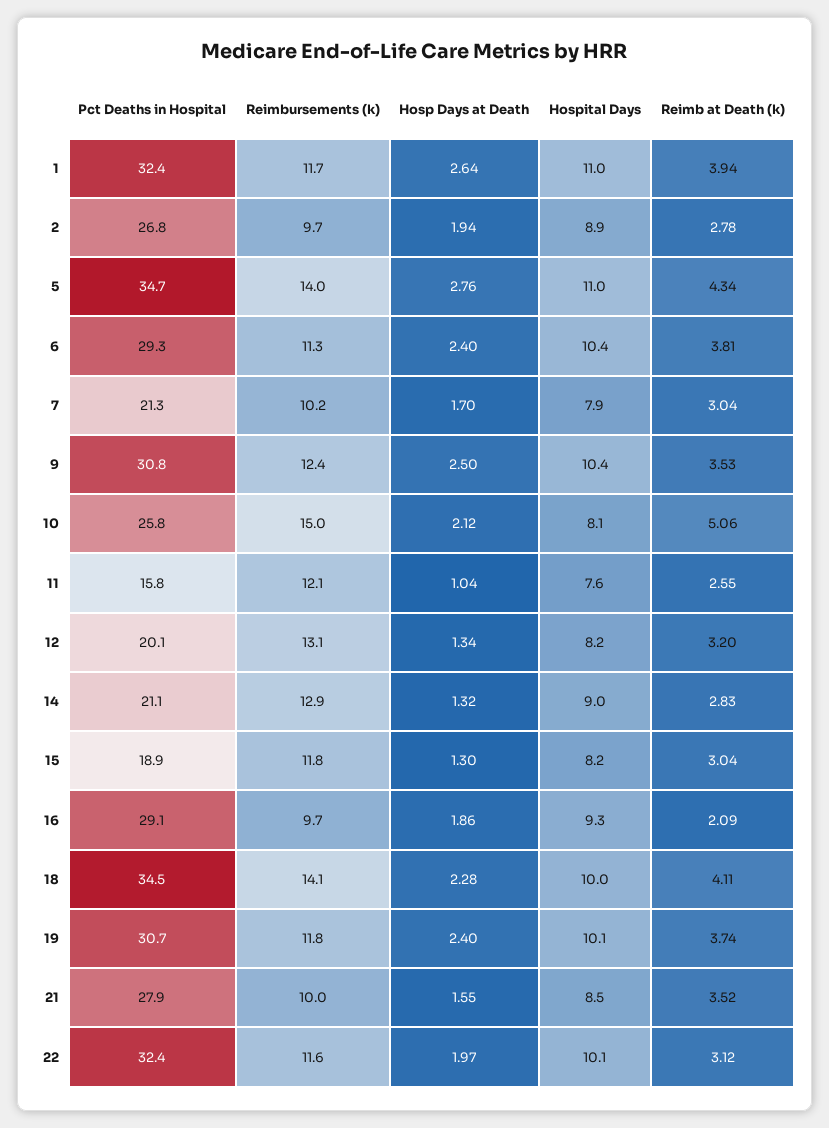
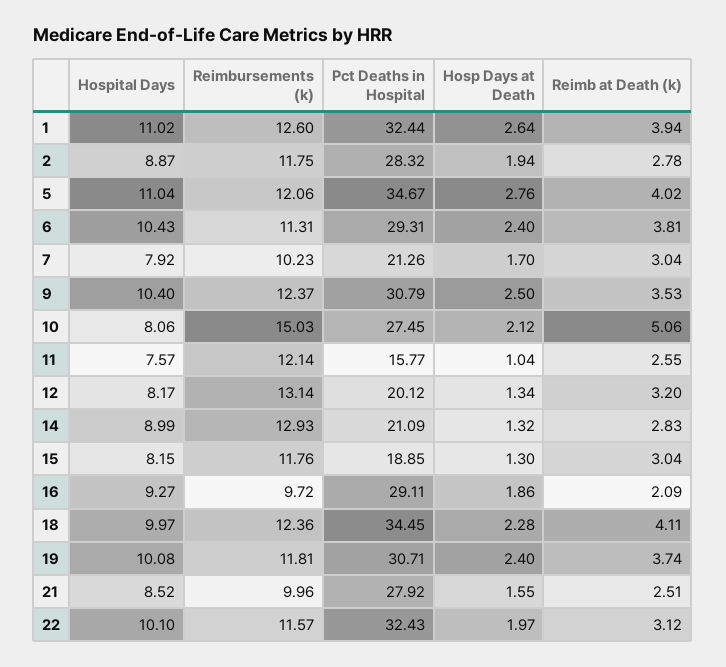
Reimbursements (k), 1: 11.7 -> 12.6
Pct Deaths in Hospital, 2: 26.8 -> 28.32
Reimbursements (k), 2: 9.7 -> 11.75
Reimbursements (k), 5: 14 -> 12.06
Reimb at Death (k), 5: 4.34 -> 4.02
Pct Deaths in Hospital, 10: 25.8 -> 27.45
Reimbursements (k), 18: 14.1 -> 12.36
Reimb at Death (k), 21: 3.52 -> 2.51

